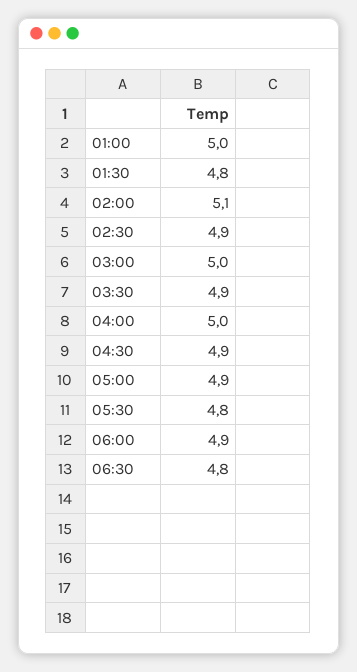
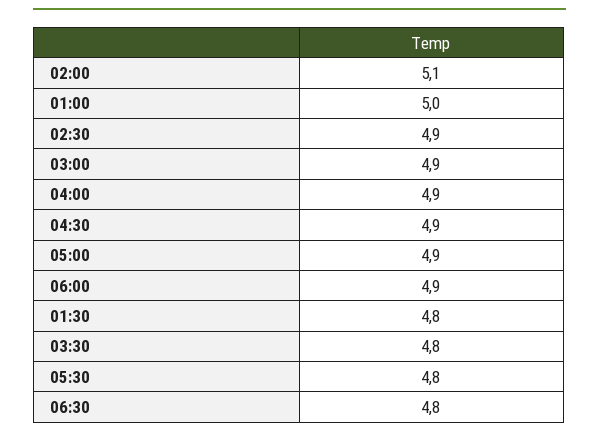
03:00: 5 -> 4.9
03:30: 4.9 -> 4.8
04:00: 5 -> 4.9

